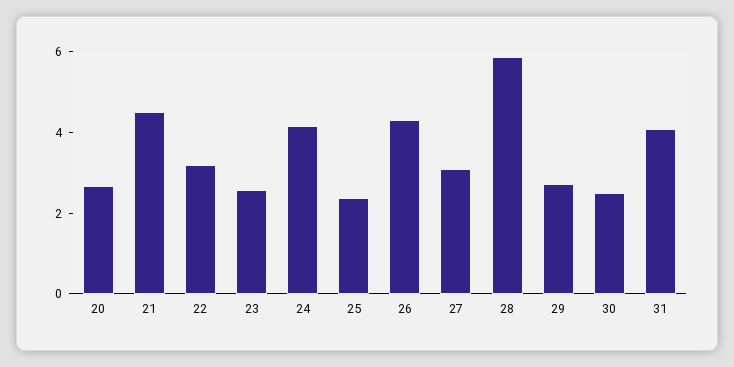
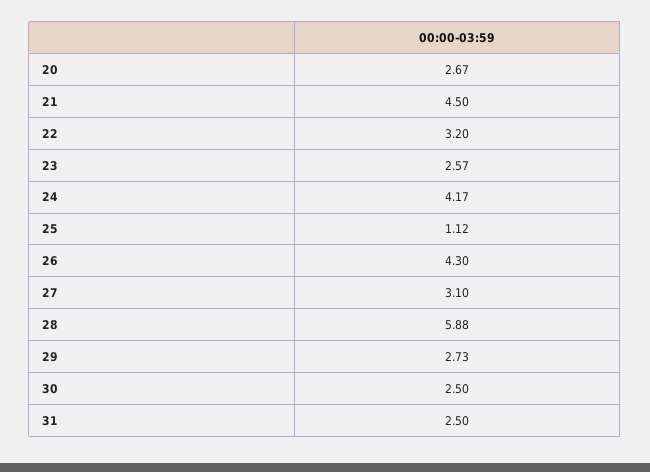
25: 2.5 -> 1.12
31: 4 -> 2.5

